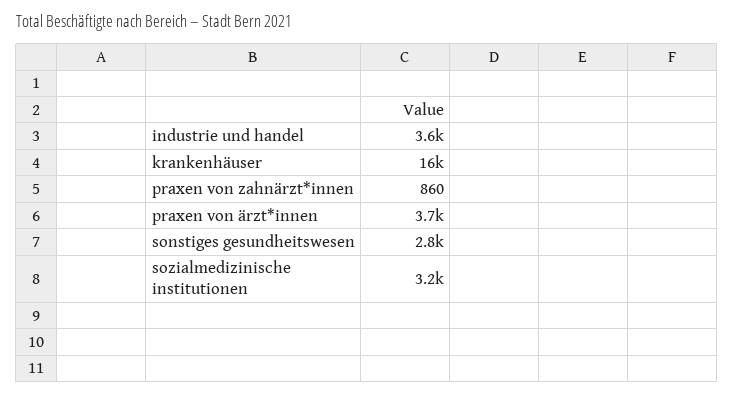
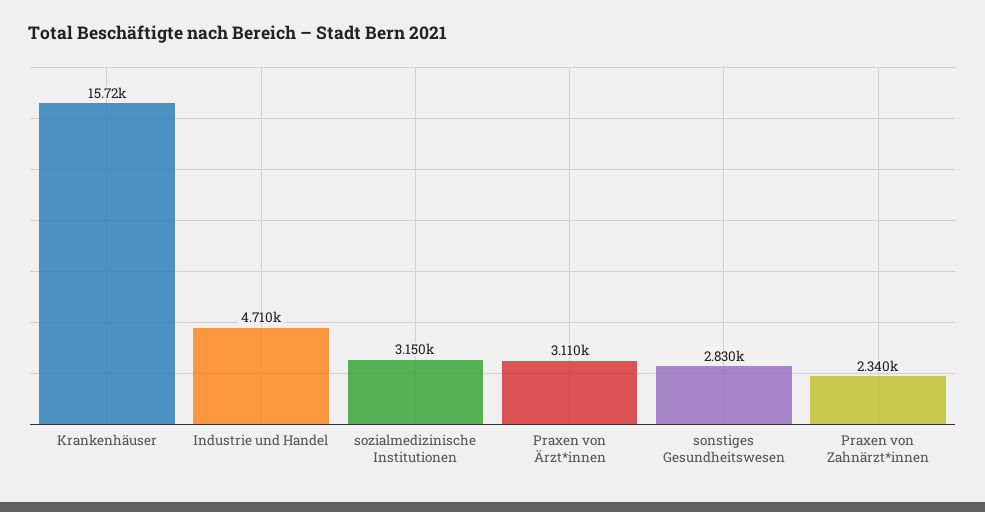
industrie und handel: 3600 -> 4710
praxen von zahnärzt*innen: 860 -> 2340
praxen von ärzt*innen: 3700 -> 3110

